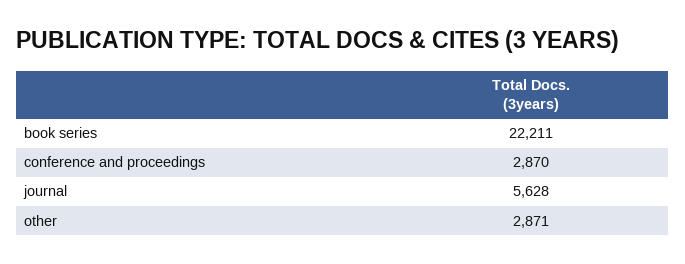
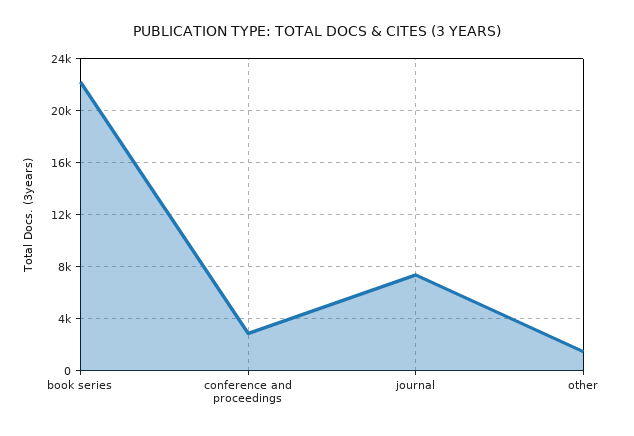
journal: 5628 -> 7500
other: 2871 -> 1500

